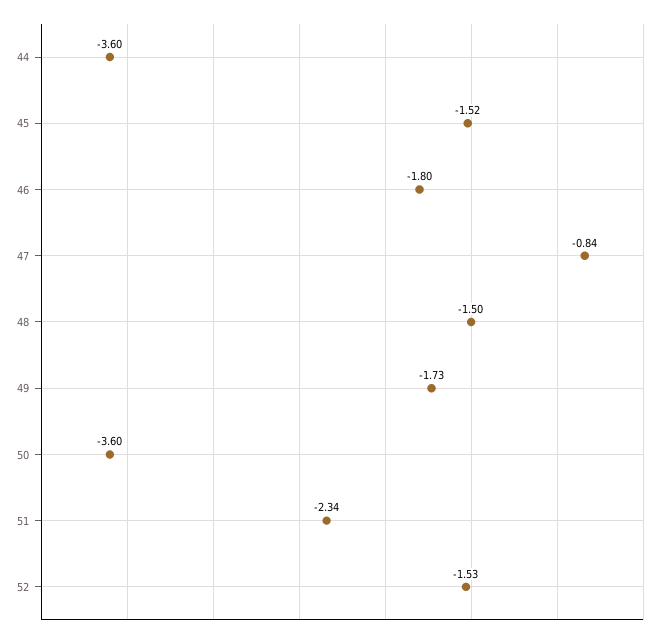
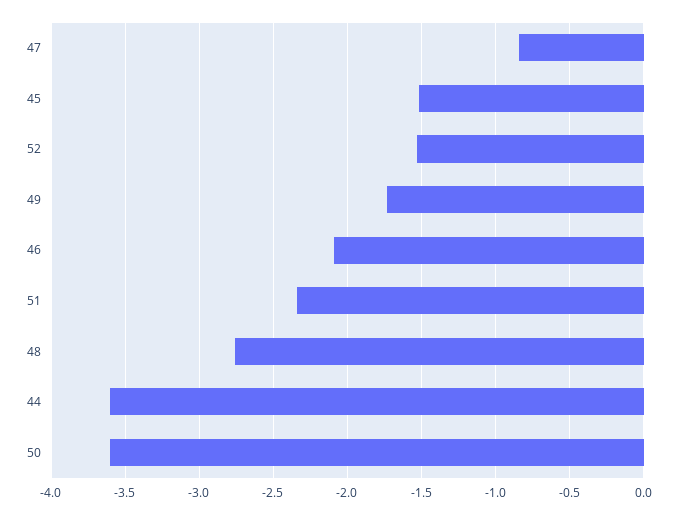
46: -1.8 -> -2.1
48: -1.5 -> -2.75

